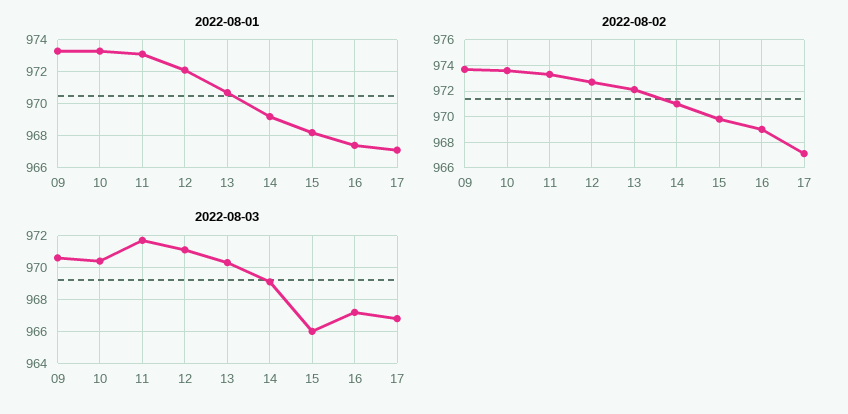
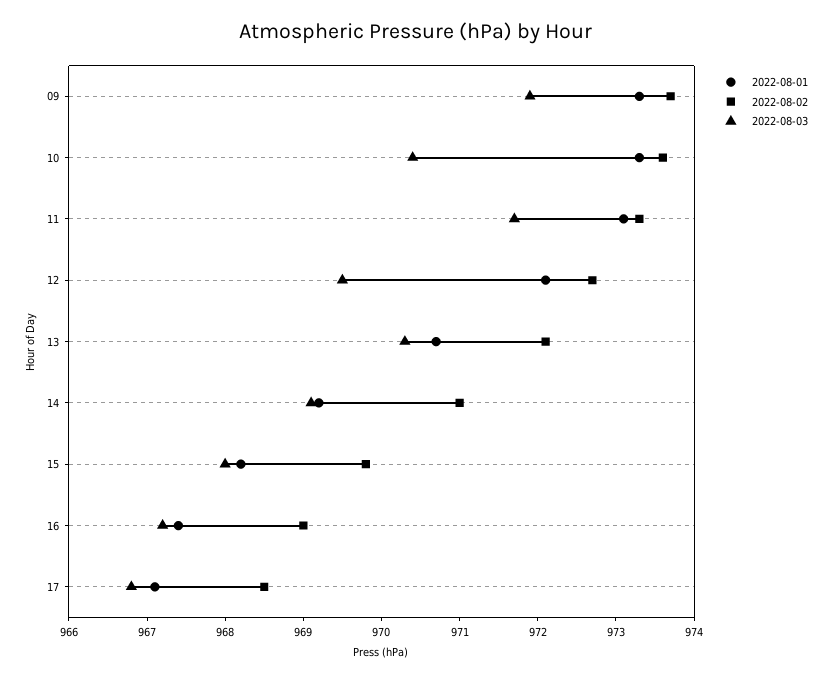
2022-08-02, 17: 967 -> 968.5
2022-08-03, 09: 970.5 -> 972
2022-08-03, 12: 971 -> 969.5
2022-08-03, 15: 966 -> 968

